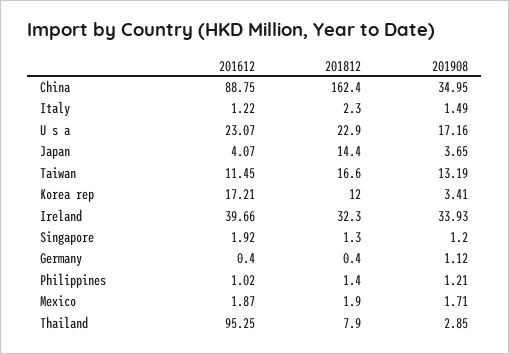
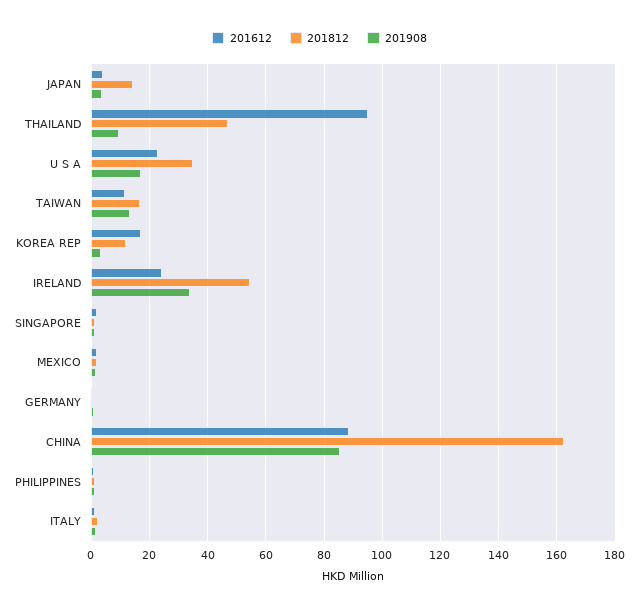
201908, China: 34.95 -> 85
201812, U s a: 22.9 -> 35
201612, Ireland: 39.66 -> 25
201812, Ireland: 32.3 -> 55
201812, Thailand: 7.9 -> 47.5
201908, Thailand: 2.85 -> 10

